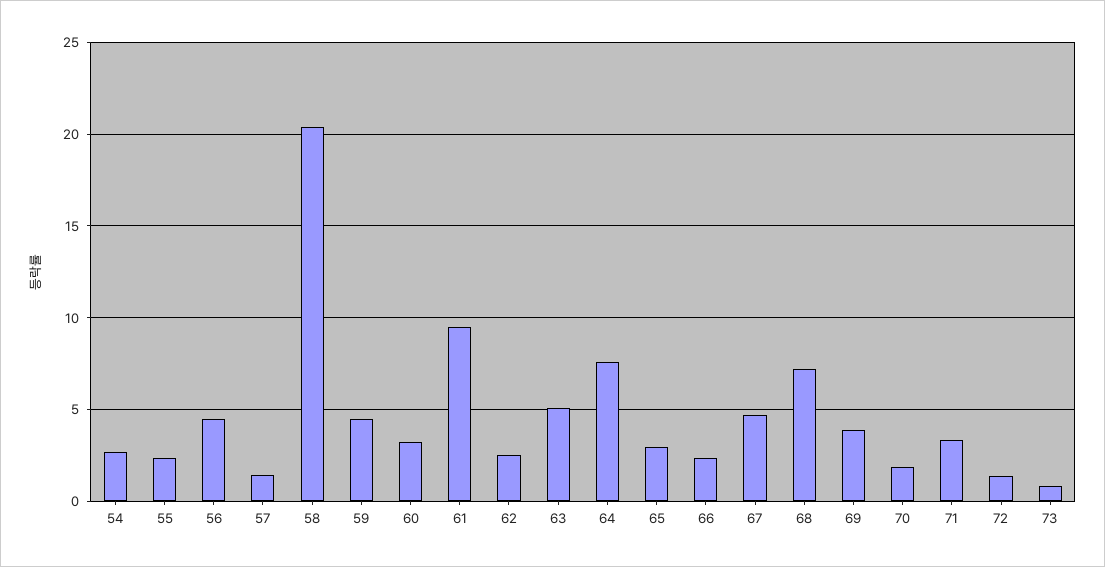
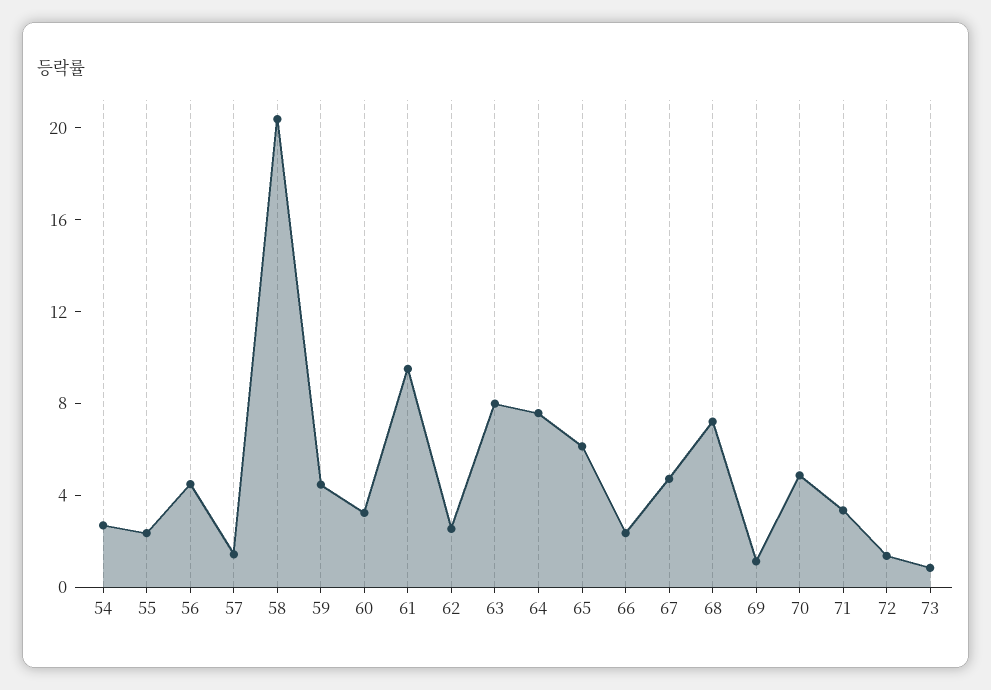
63: 5 -> 8
65: 3 -> 6
69: 4 -> 1
70: 2 -> 5

